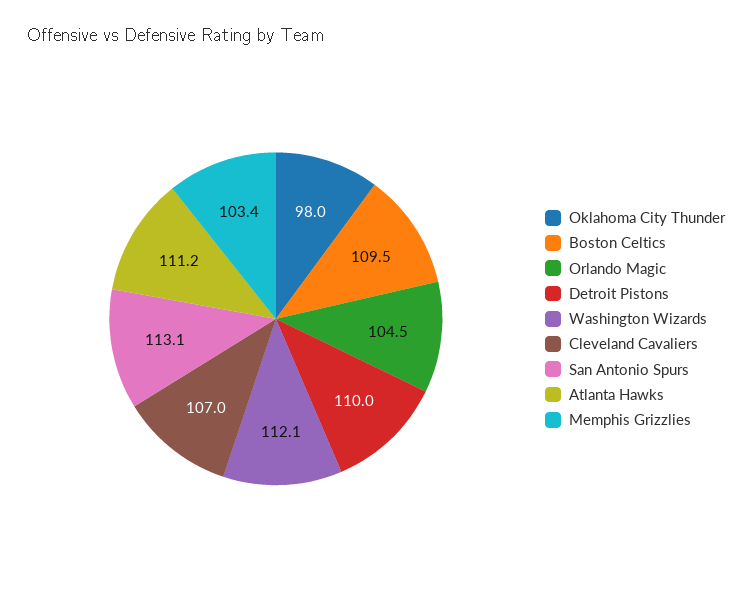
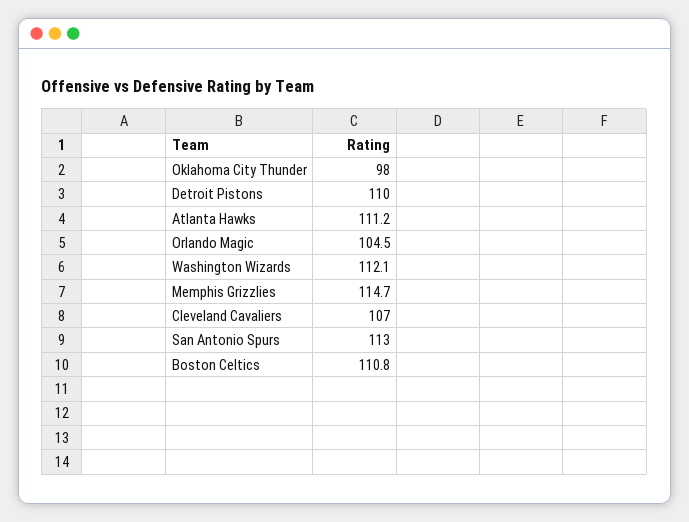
Boston Celtics: 109.5 -> 110.8
San Antonio Spurs: 113.1 -> 113
Memphis Grizzlies: 103.4 -> 114.7

